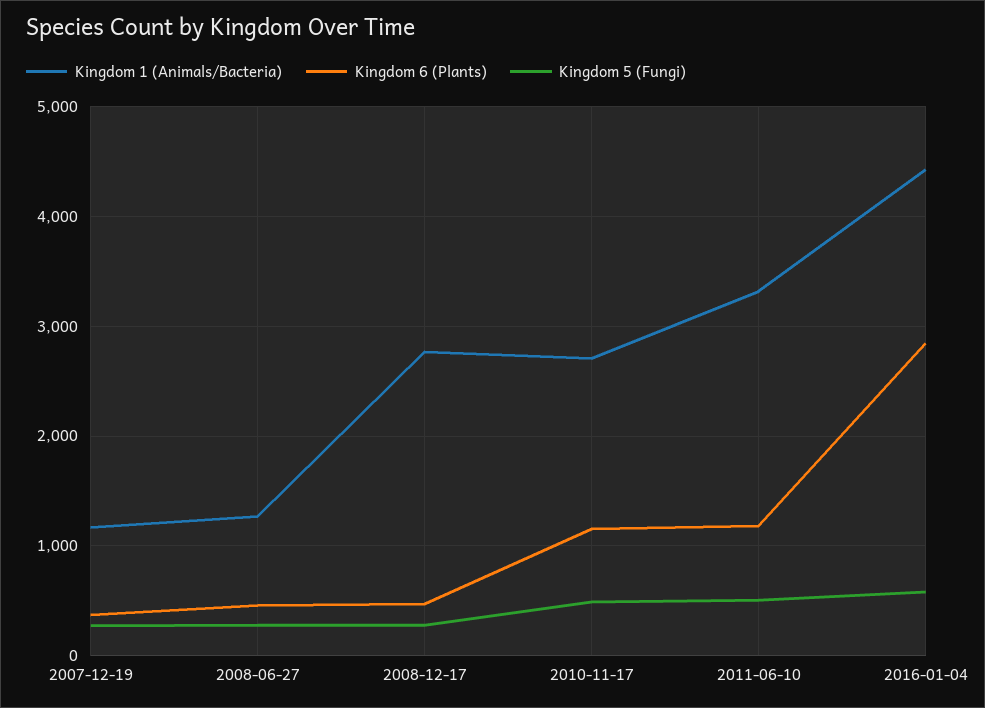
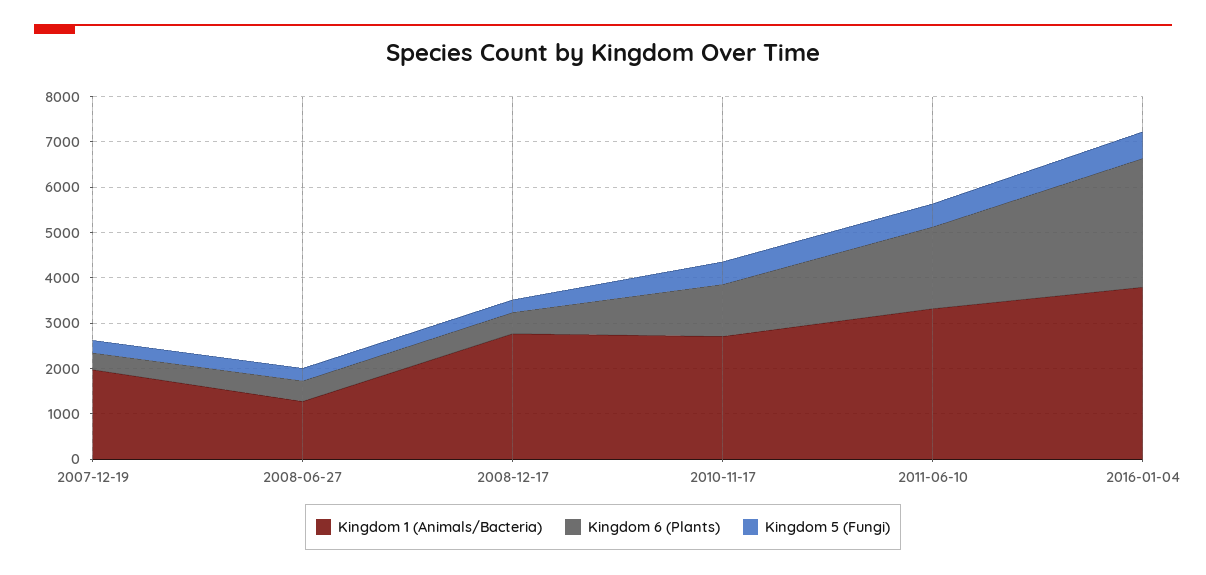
Kingdom 1 (Animals/Bacteria), 2007-12-19: 1200 -> 2000
Kingdom 6 (Plants), 2011-06-10: 1200 -> 1800
Kingdom 1 (Animals/Bacteria), 2016-01-04: 4400 -> 3800

